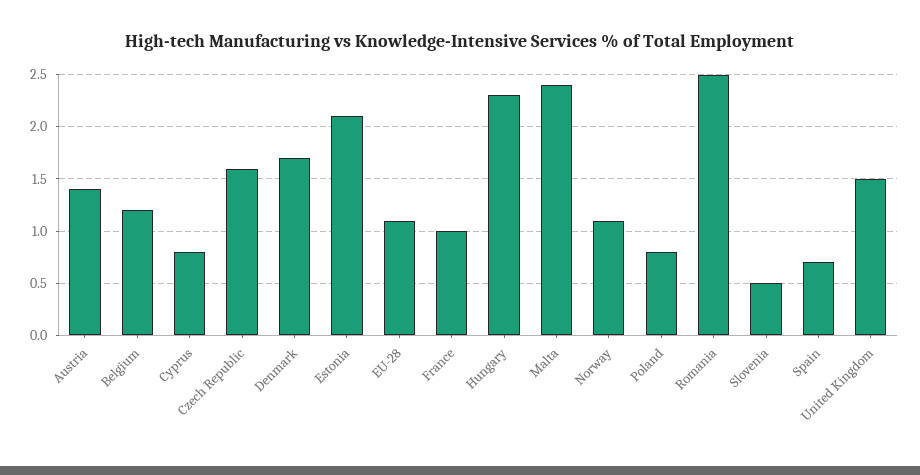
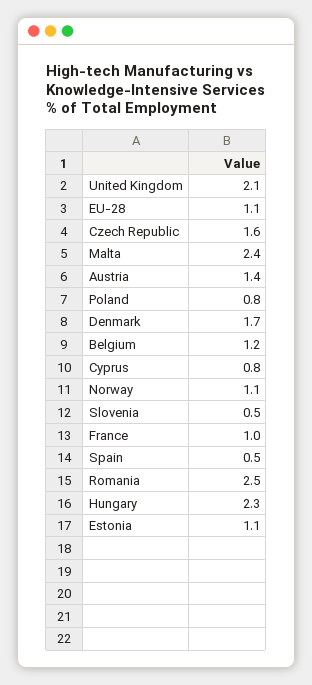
Estonia: 2.1 -> 1.1
Spain: 0.7 -> 0.5
United Kingdom: 1.5 -> 2.1

